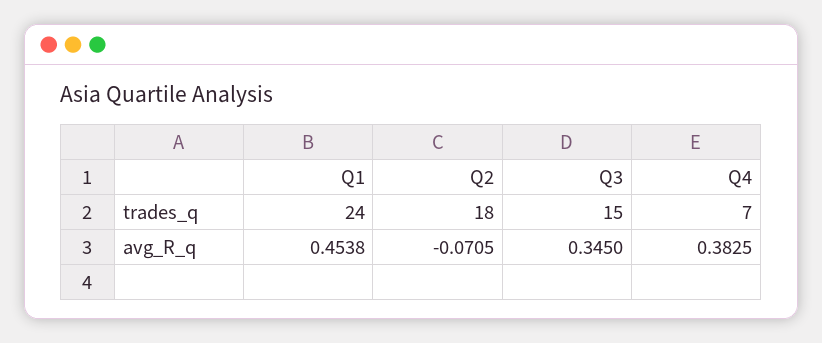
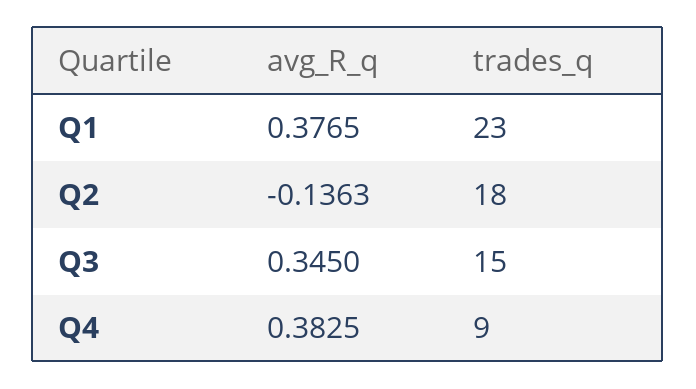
Q1, trades_q: 24 -> 23
Q4, trades_q: 7 -> 9
Q1, avg_R_q: 0.4538 -> 0.3765
Q2, avg_R_q: -0.0705 -> -0.1363

